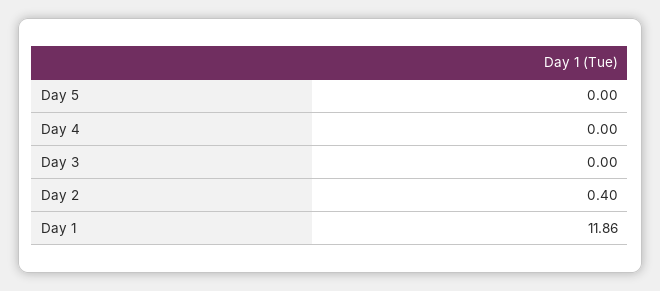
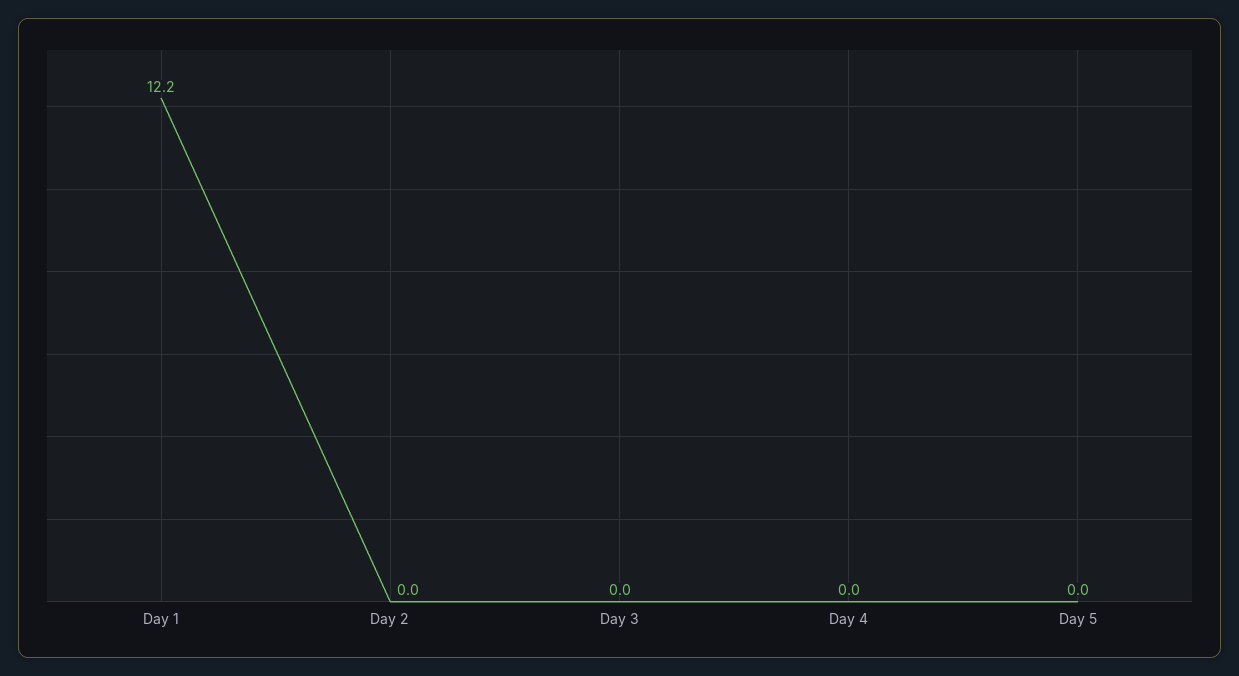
Day 2: 0.4 -> 0
Day 1: 11.86 -> 12.2

